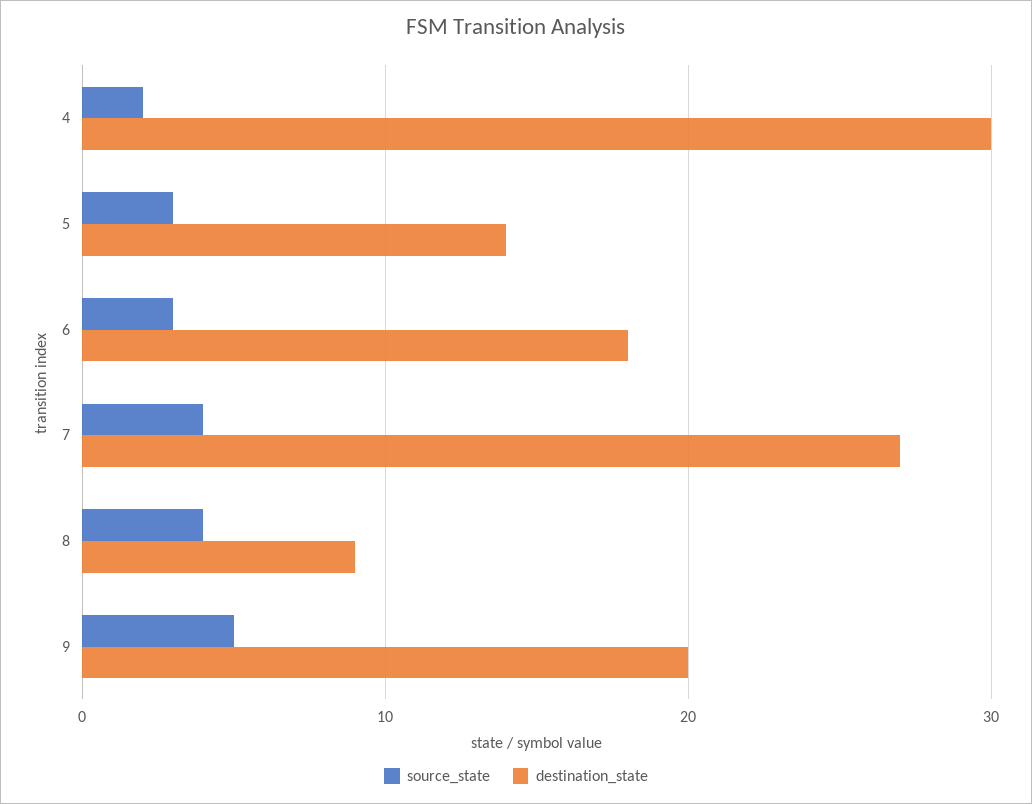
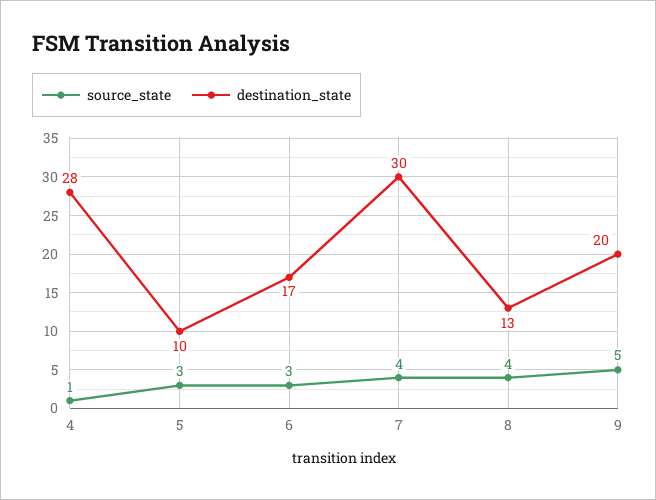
source_state, 4: 2 -> 1
destination_state, 4: 30 -> 28
destination_state, 5: 14 -> 10
destination_state, 6: 18 -> 17
destination_state, 7: 27 -> 30
destination_state, 8: 9 -> 13

